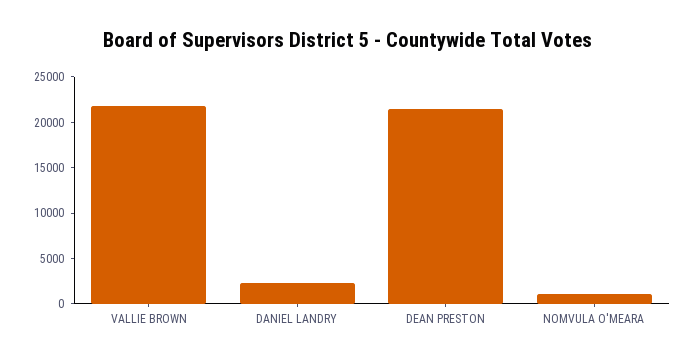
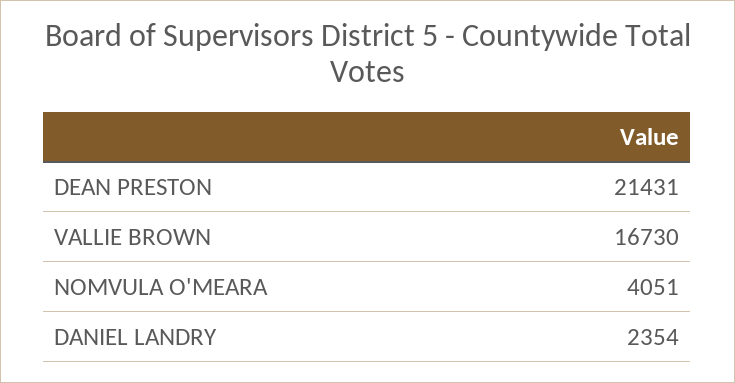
VALLIE BROWN: 22000 -> 16730
NOMVULA O'MEARA: 1000 -> 4051

